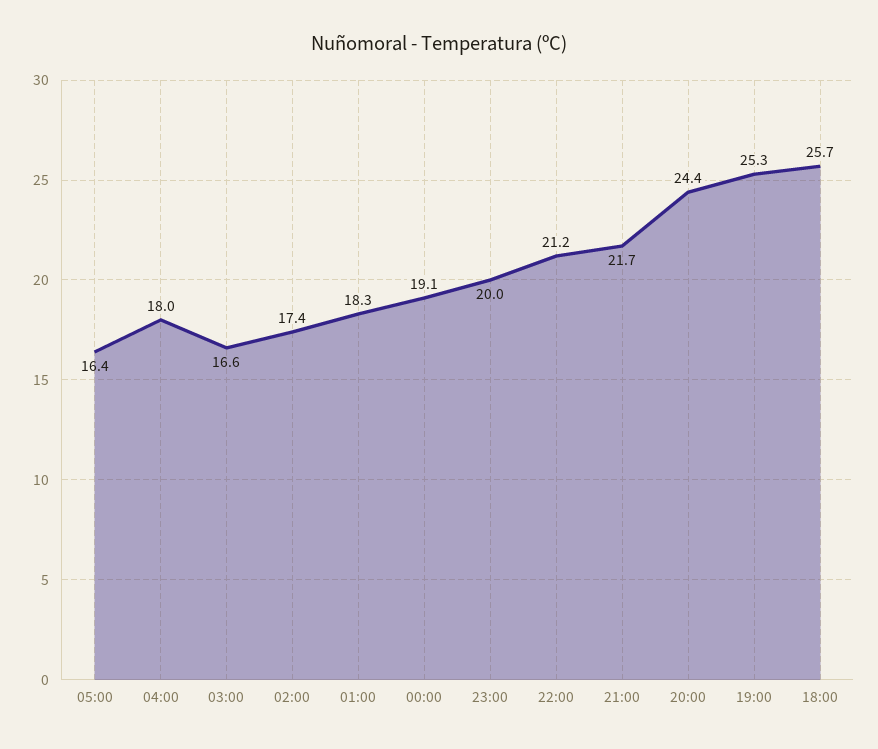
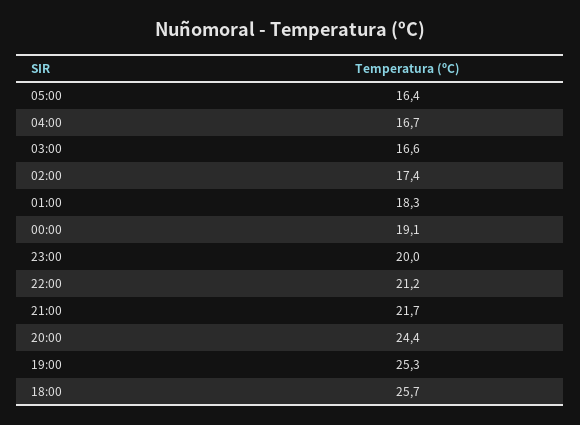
04:00: 18 -> 16.7

